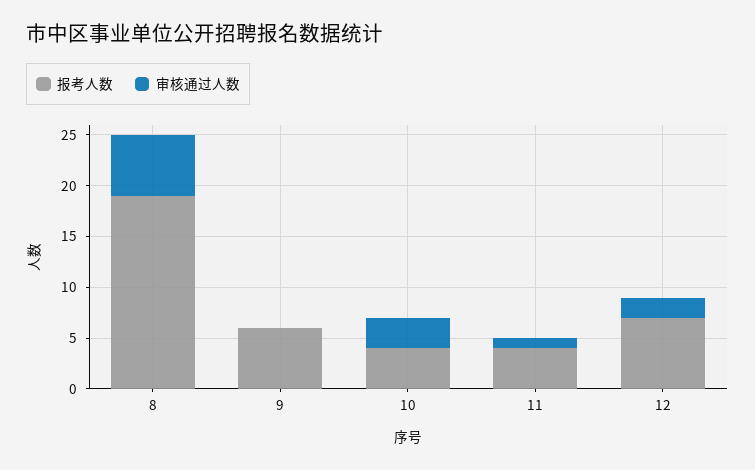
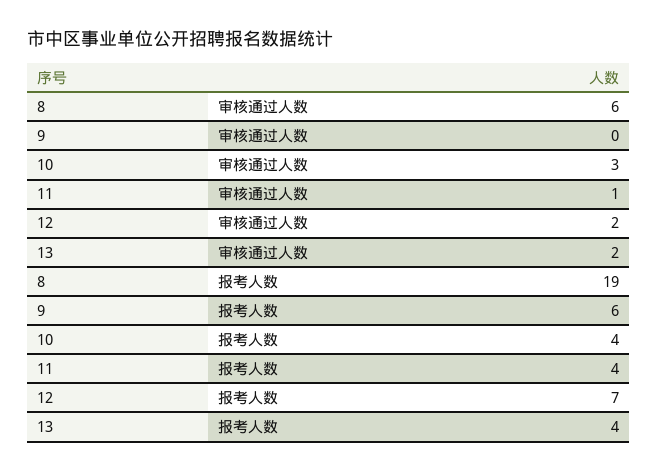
审核通过人数, 13: none -> 2
报考人数, 13: none -> 4

